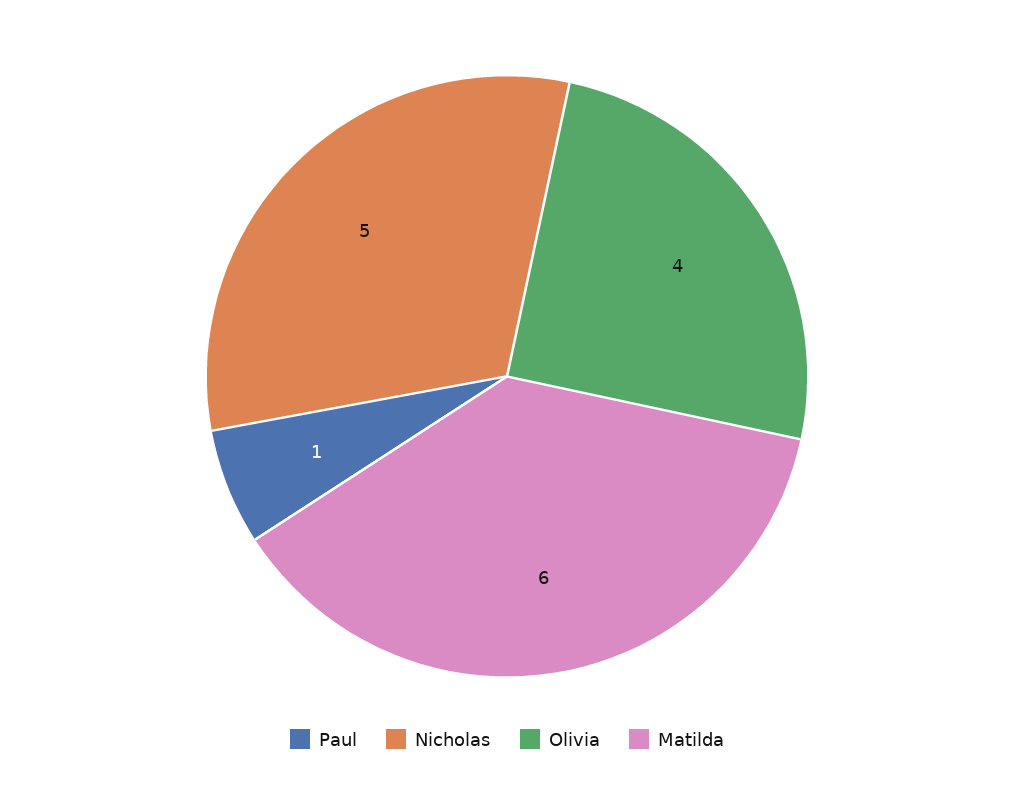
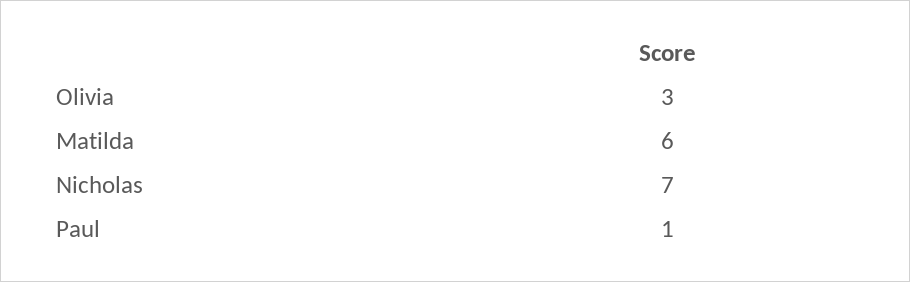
Nicholas: 5 -> 7
Olivia: 4 -> 3

